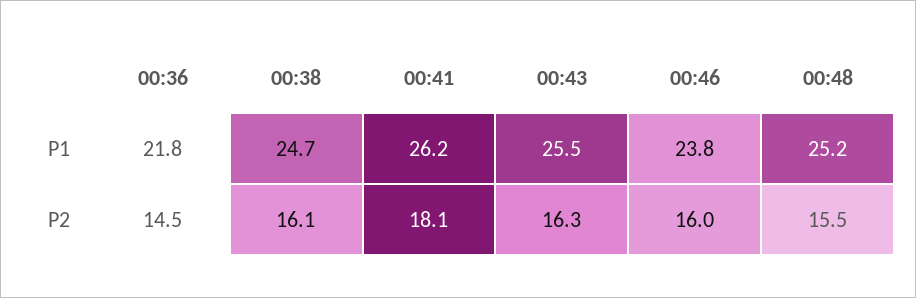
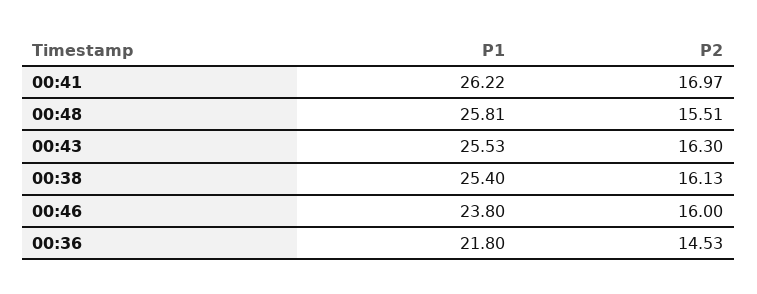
00:38, P1: 24.7 -> 25.4
00:48, P1: 25.2 -> 25.81
00:41, P2: 18.1 -> 16.97

